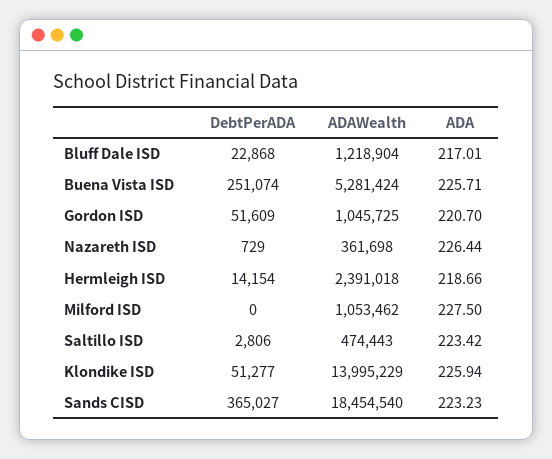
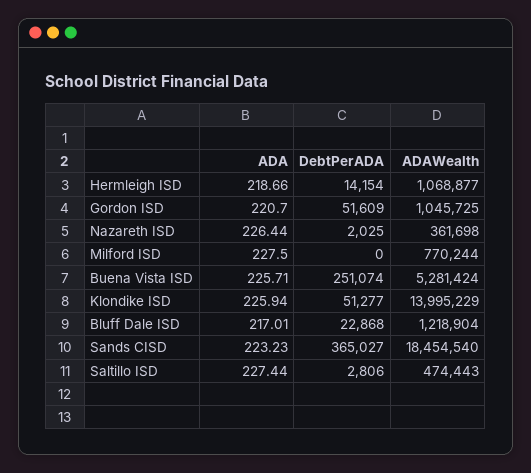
DebtPerADA, Nazareth ISD: 729 -> 2025
ADAWealth, Hermleigh ISD: 2391018 -> 1068877
ADAWealth, Milford ISD: 1053462 -> 770244
ADA, Saltillo ISD: 223.42 -> 227.44

